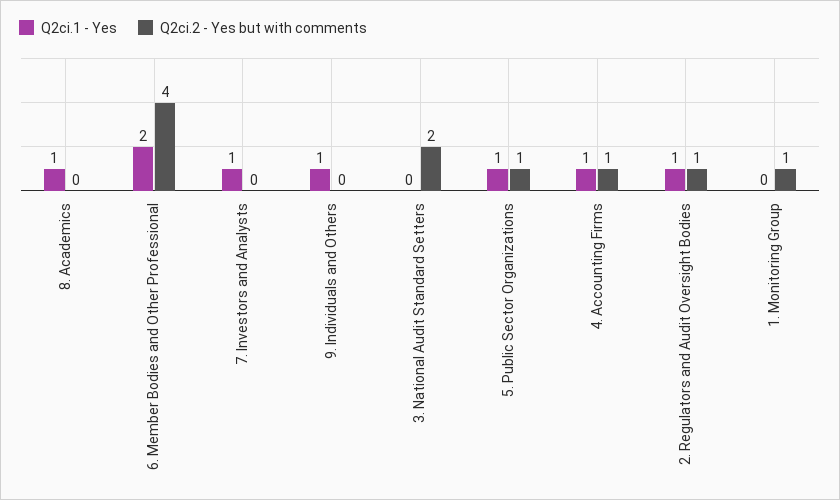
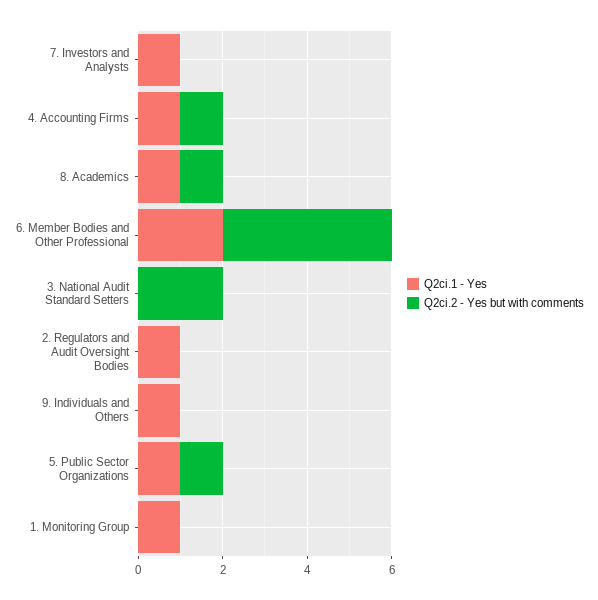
Q2ci.2 - Yes but with comments, 8. Academics: 0 -> 1
Q2ci.2 - Yes but with comments, 2. Regulators and Audit Oversight Bodies: 1 -> 0
Q2ci.1 - Yes, 1. Monitoring Group: 0 -> 1
Q2ci.2 - Yes but with comments, 1. Monitoring Group: 1 -> 0

